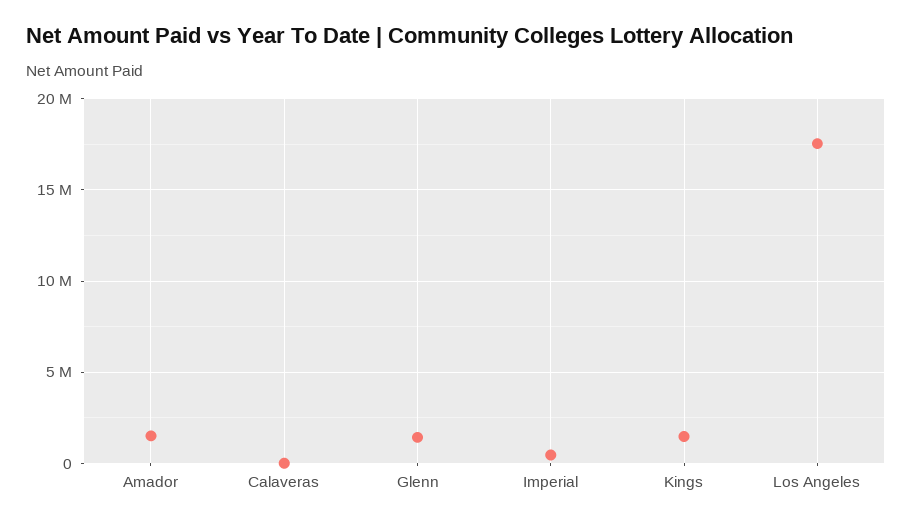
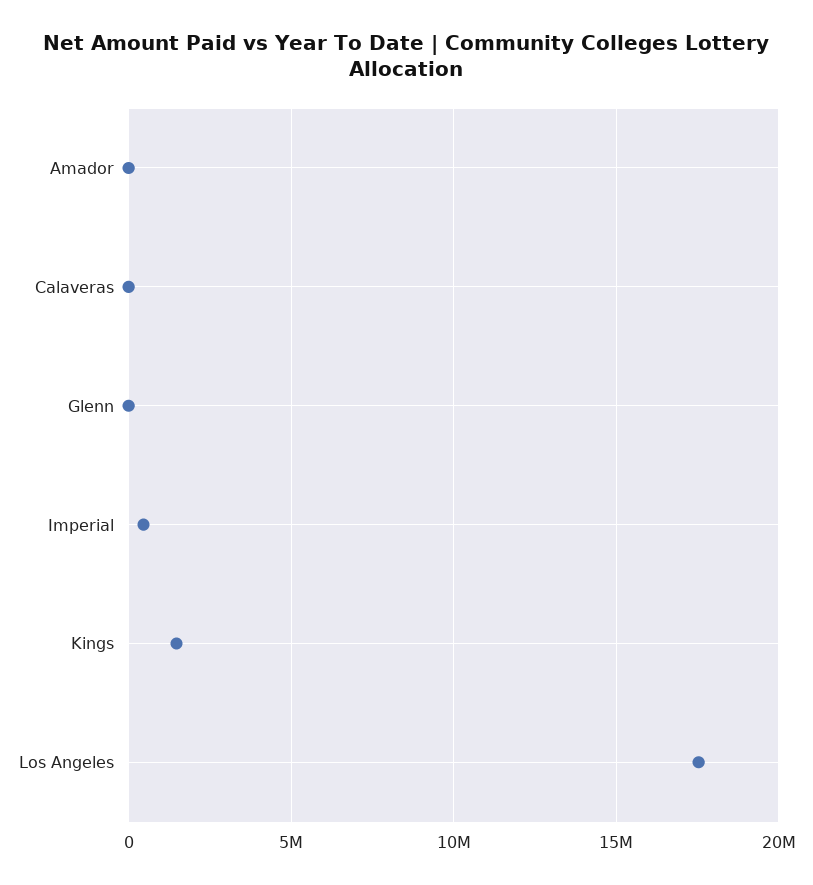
Amador: 1500000 -> 0
Glenn: 1500000 -> 0

